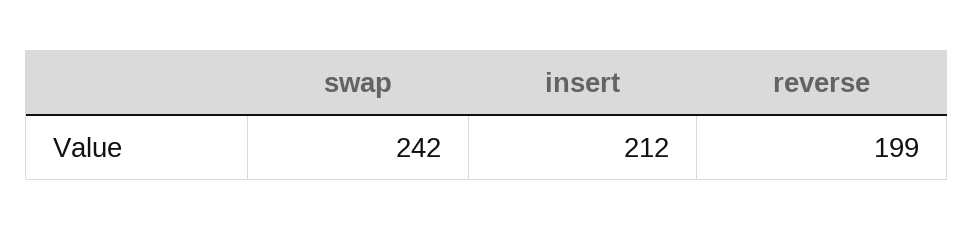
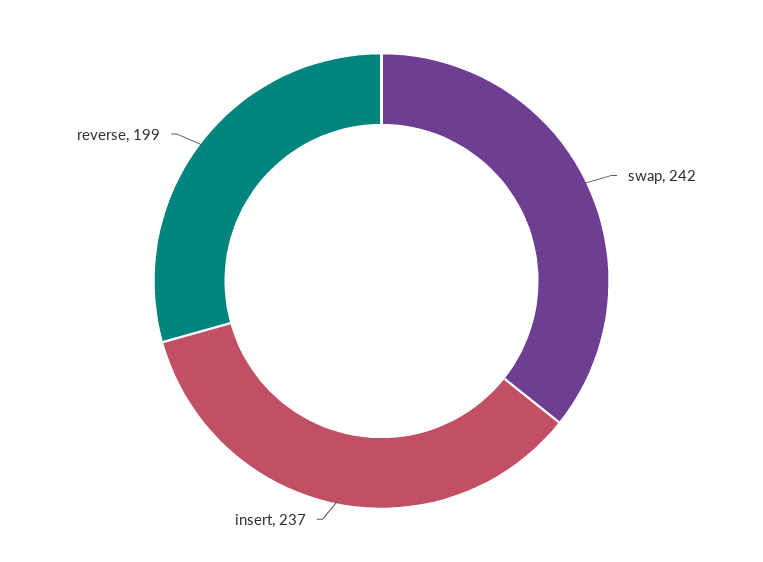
insert: 212 -> 237

